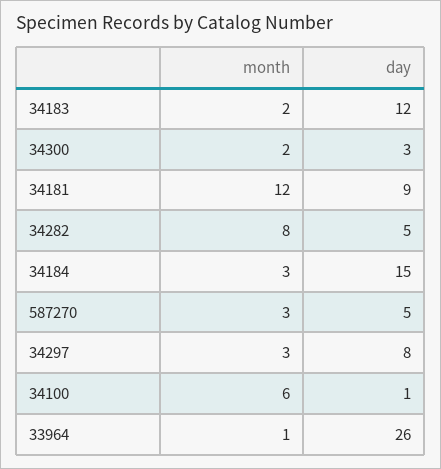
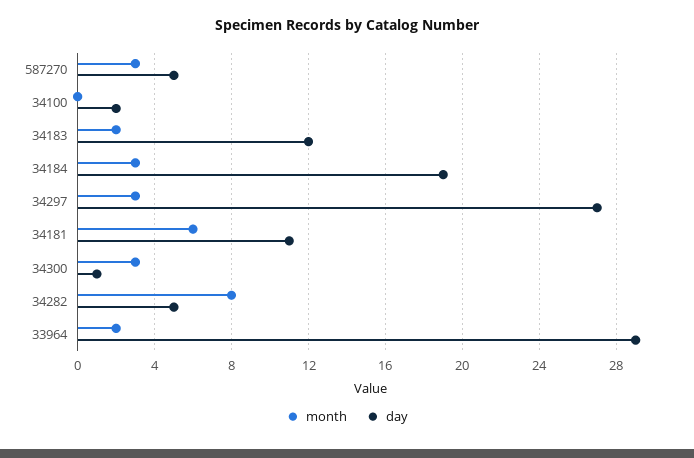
month, 34300: 2 -> 3
day, 34300: 3 -> 1
month, 34181: 12 -> 6
day, 34181: 9 -> 11
day, 34184: 15 -> 19
day, 34297: 8 -> 27
month, 34100: 6 -> 0
day, 34100: 1 -> 2
month, 33964: 1 -> 2
day, 33964: 26 -> 29

